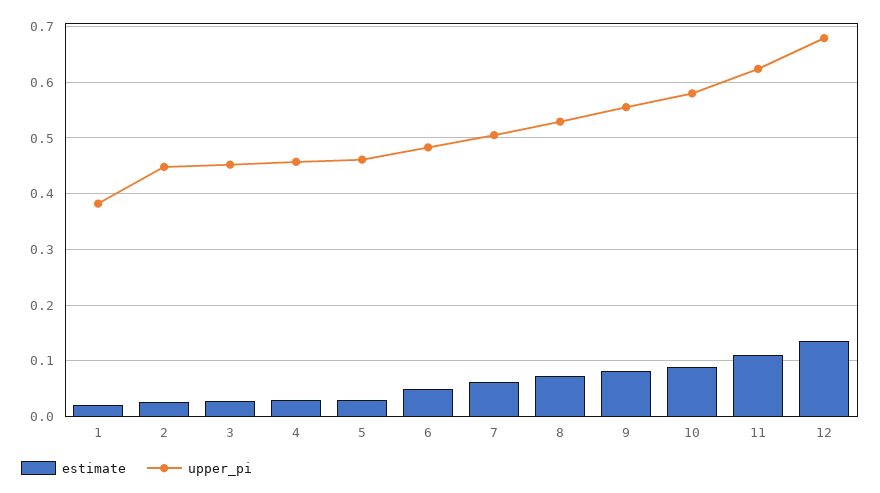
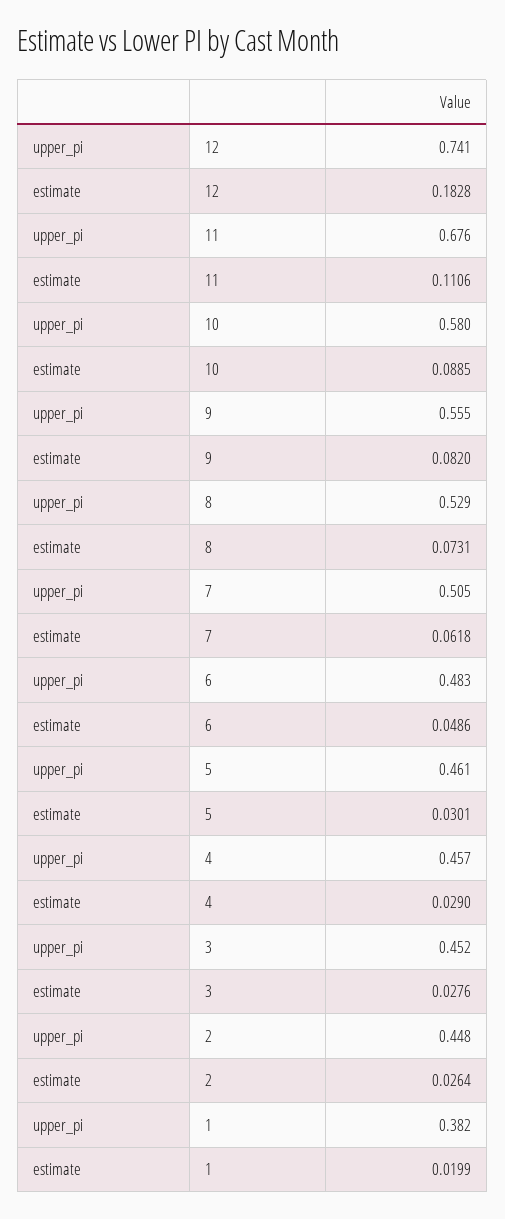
upper_pi, 11: 0.62 -> 0.676
estimate, 12: 0.14 -> 0.1828
upper_pi, 12: 0.68 -> 0.741

